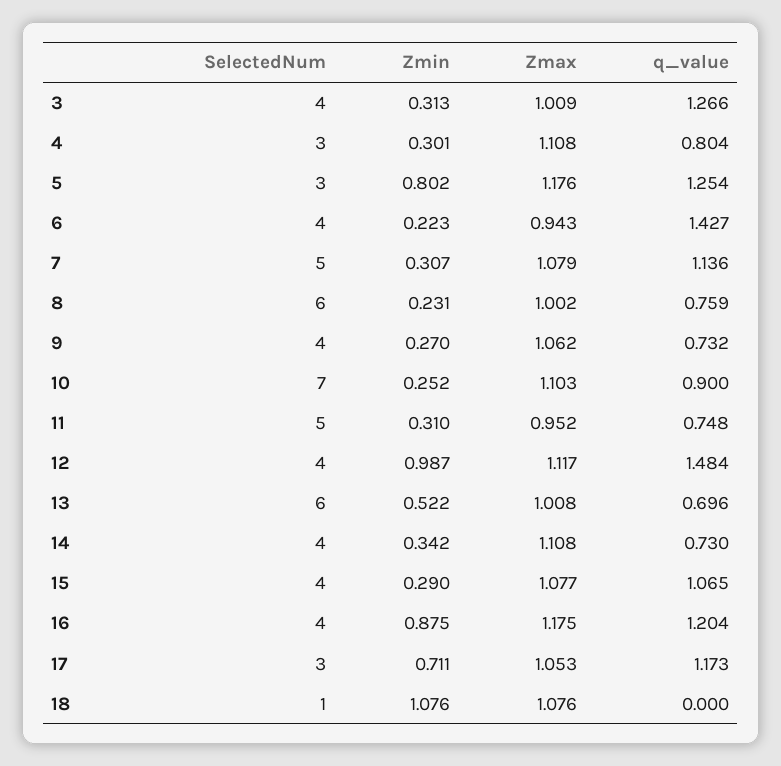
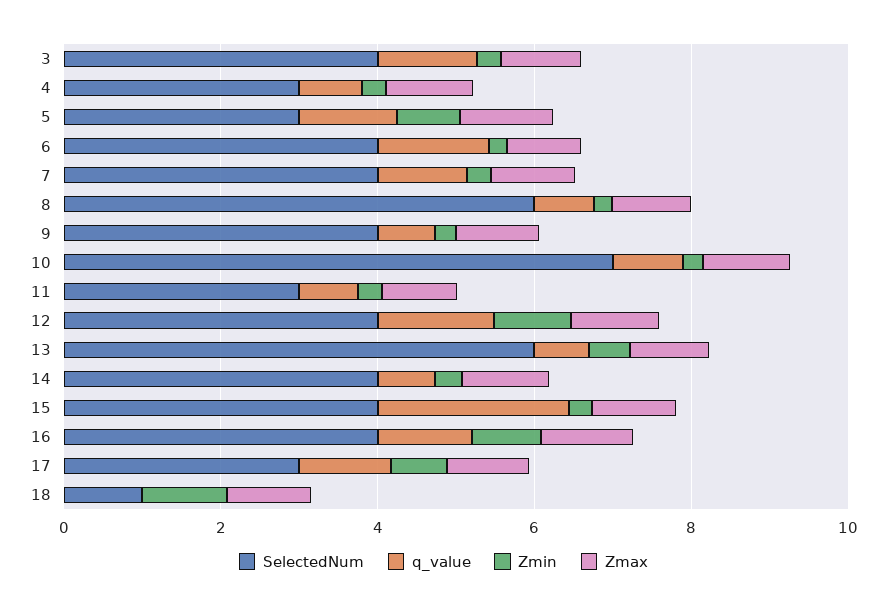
SelectedNum, 7: 5 -> 4
SelectedNum, 11: 5 -> 3
q_value, 15: 1.065 -> 2.5

